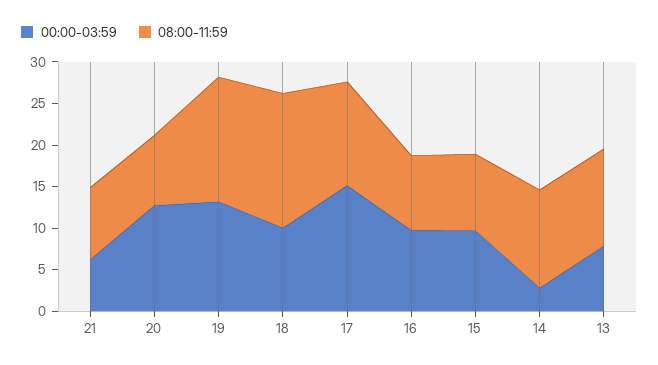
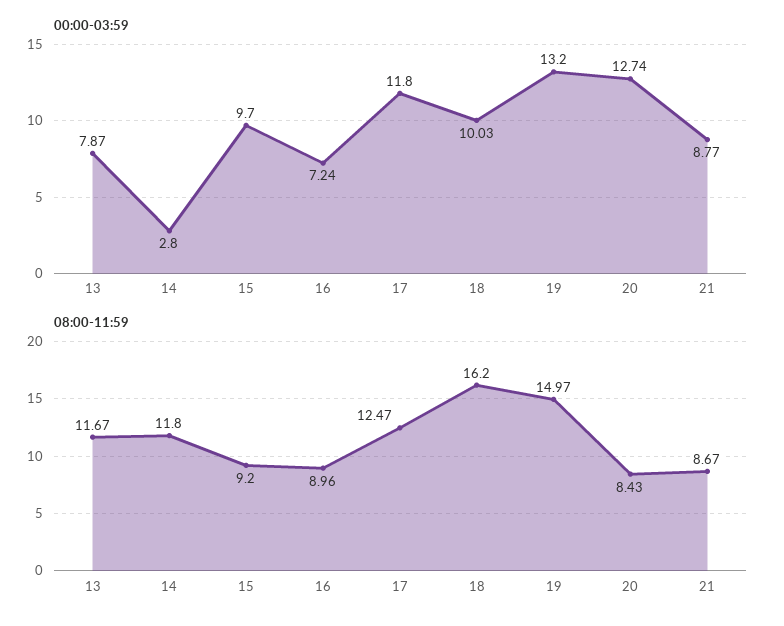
00:00-03:59, 21: 6 -> 8.77
00:00-03:59, 17: 15 -> 11.8
00:00-03:59, 16: 10 -> 7.24

